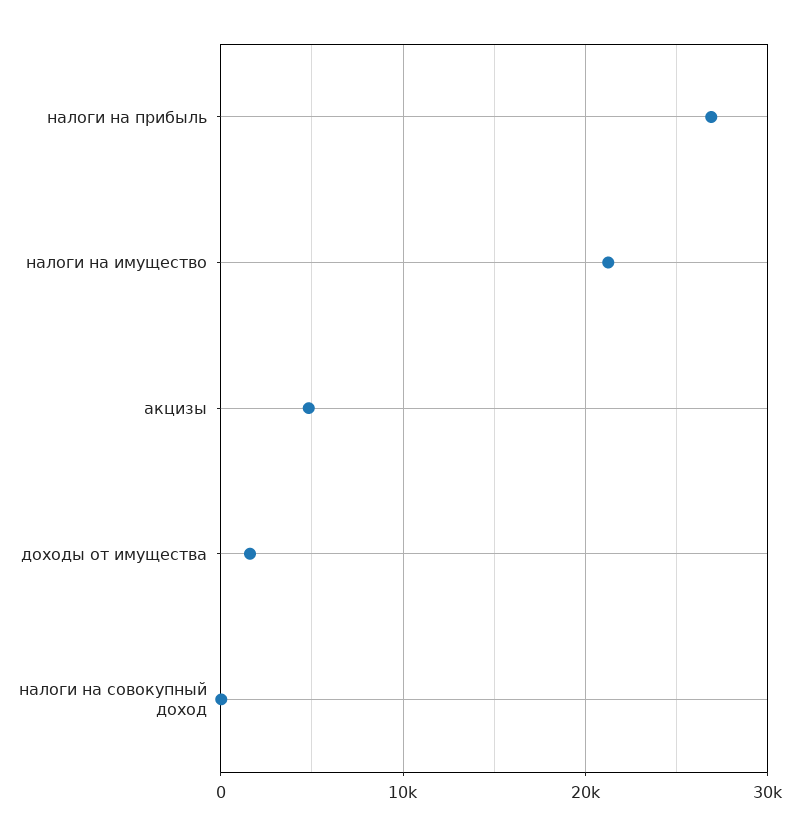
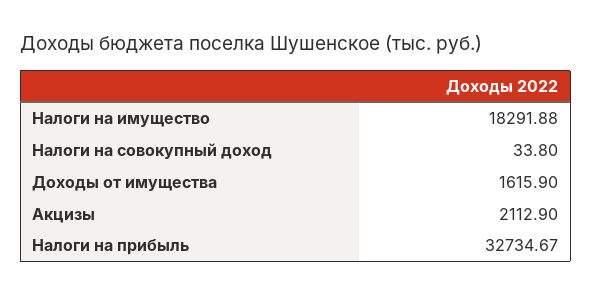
налоги на прибыль: 27000 -> 32734.67
налоги на имущество: 21000 -> 18291.88
акцизы: 5000 -> 2112.9

